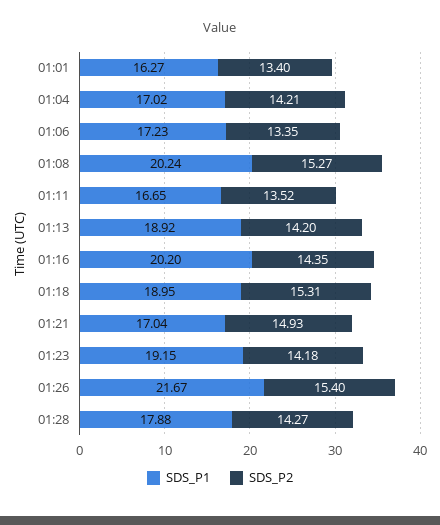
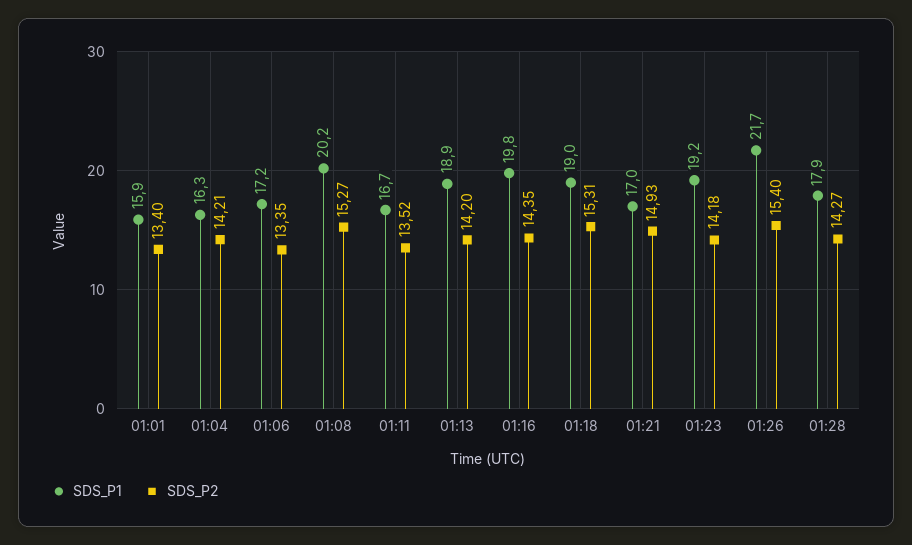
SDS_P1, 01:01: 16.27 -> 15.9
SDS_P1, 01:04: 17.02 -> 16.3
SDS_P1, 01:16: 20.2 -> 19.8

